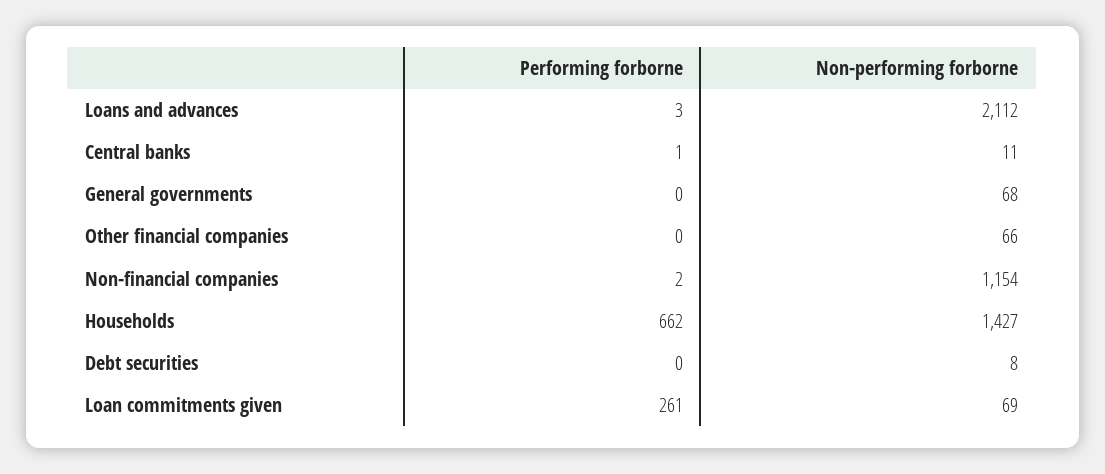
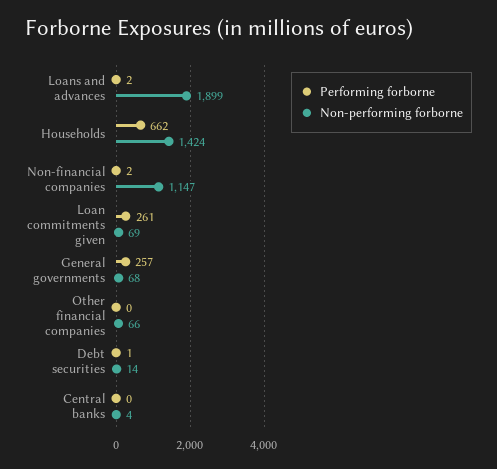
Performing forborne, Loans and advances: 3 -> 2
Non-performing forborne, Loans and advances: 2112 -> 1899
Performing forborne, Central banks: 1 -> 0
Non-performing forborne, Central banks: 11 -> 4
Performing forborne, General governments: 0 -> 257
Non-performing forborne, Non-financial companies: 1154 -> 1147
Non-performing forborne, Households: 1427 -> 1424
Performing forborne, Debt securities: 0 -> 1
Non-performing forborne, Debt securities: 8 -> 14

